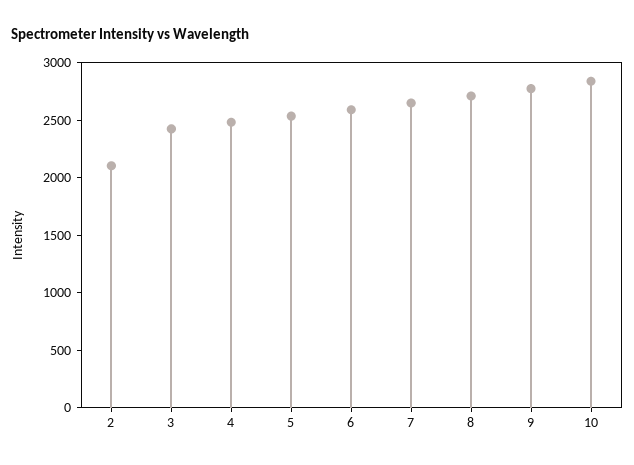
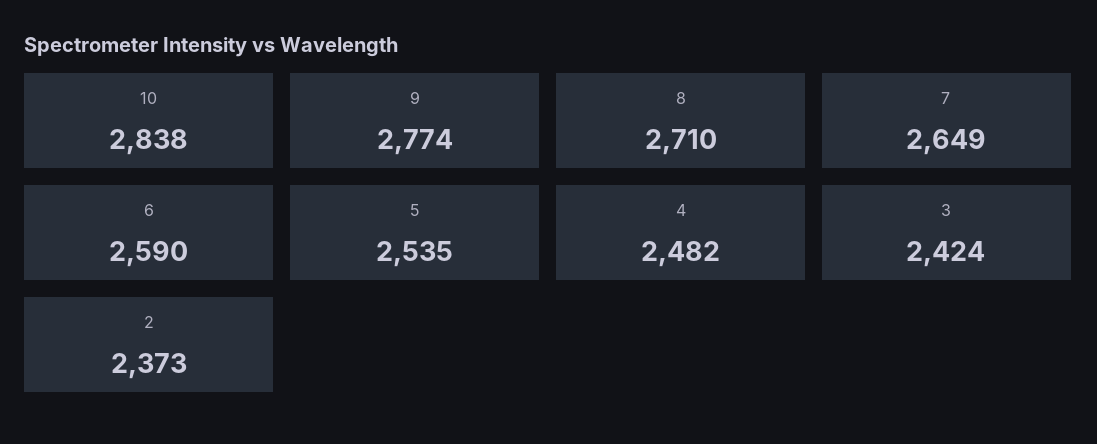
2: 2100 -> 2373

